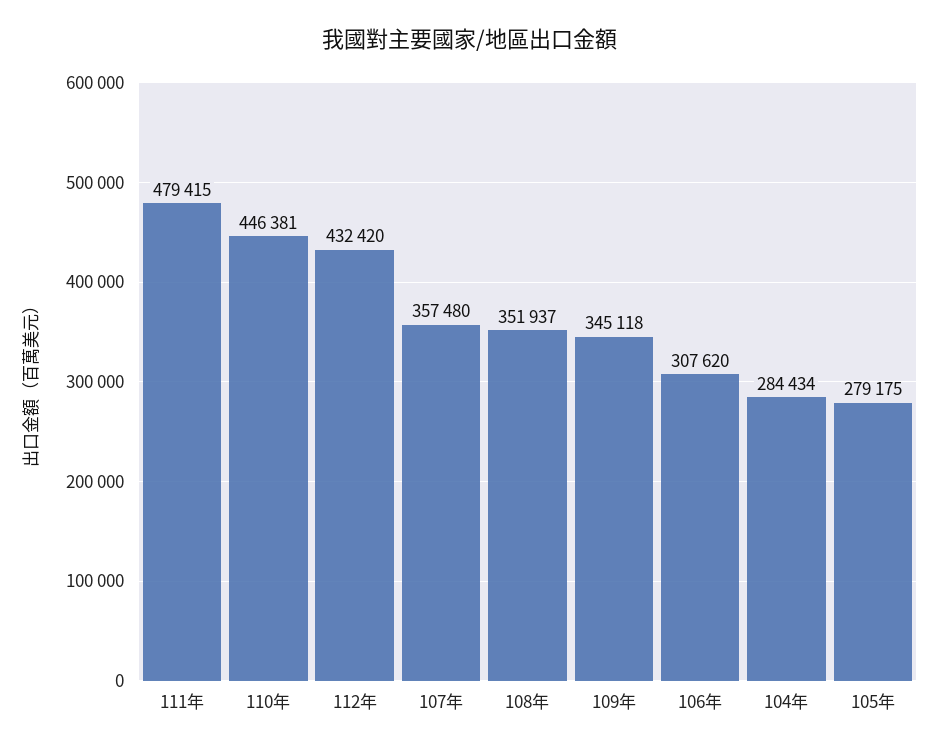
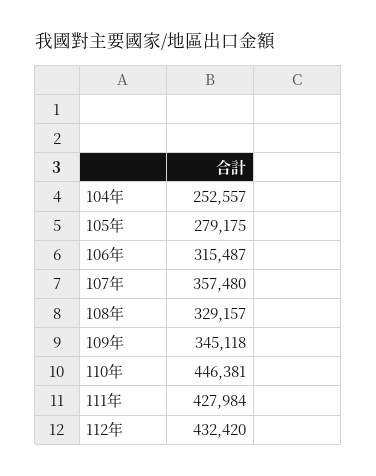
111年: 479415 -> 427984
108年: 351937 -> 329157
106年: 307620 -> 315487
104年: 284434 -> 252557

